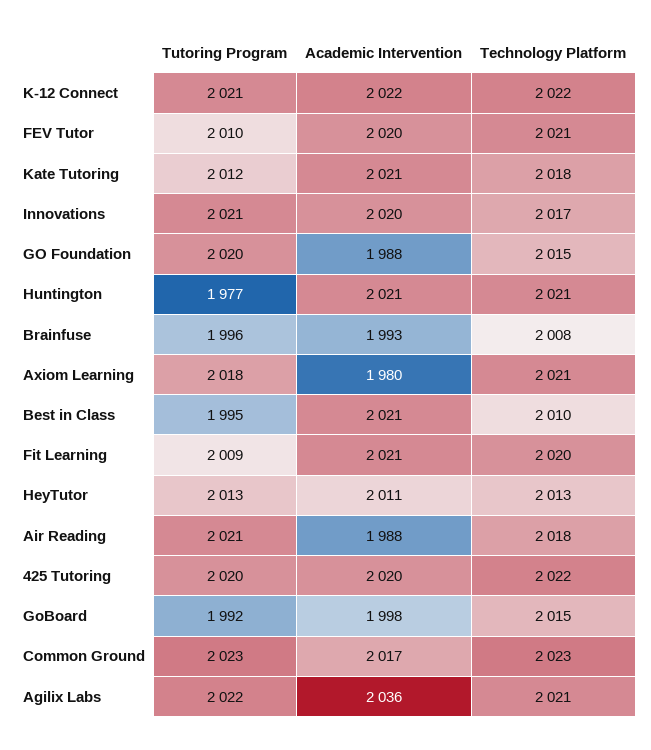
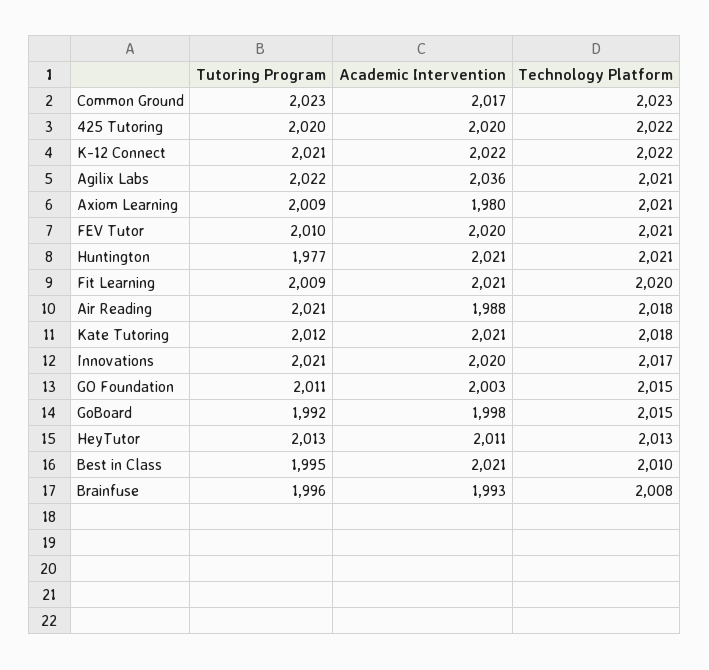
Tutoring Program, GO Foundation: 2020 -> 2011
Academic Intervention, GO Foundation: 1988 -> 2003
Tutoring Program, Axiom Learning: 2018 -> 2009

